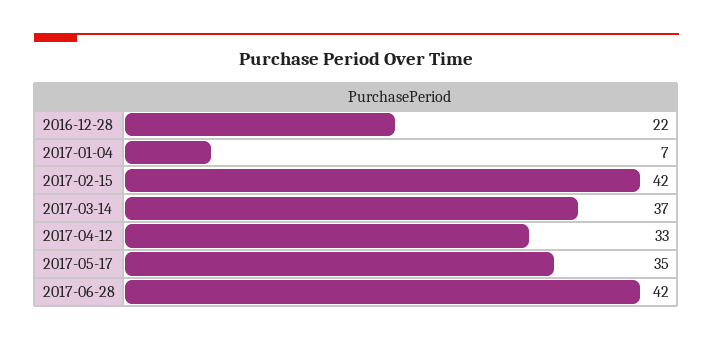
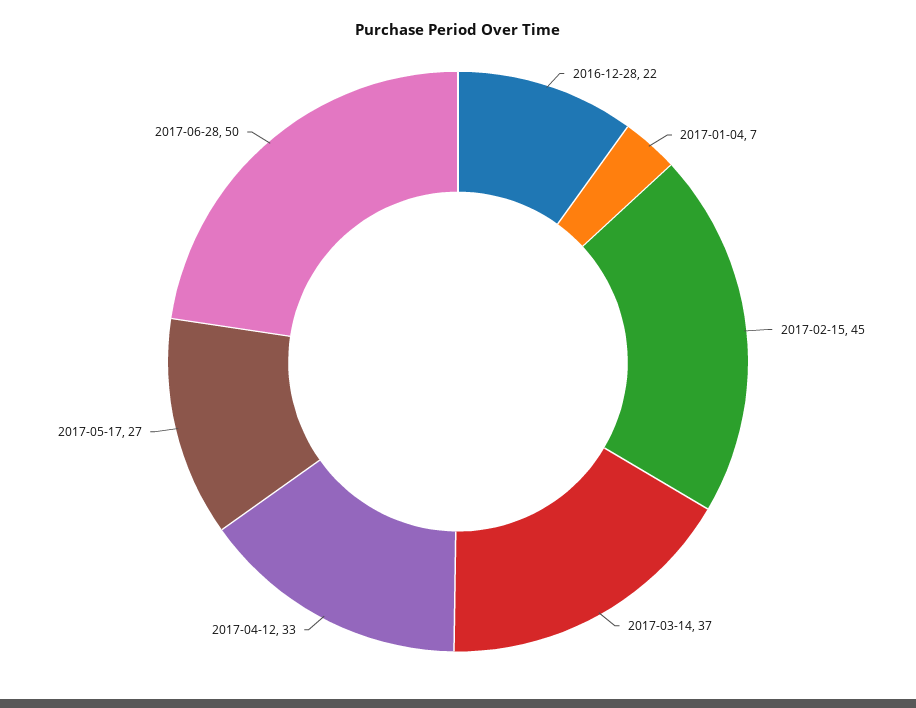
2017-02-15: 42 -> 45
2017-05-17: 35 -> 27
2017-06-28: 42 -> 50

